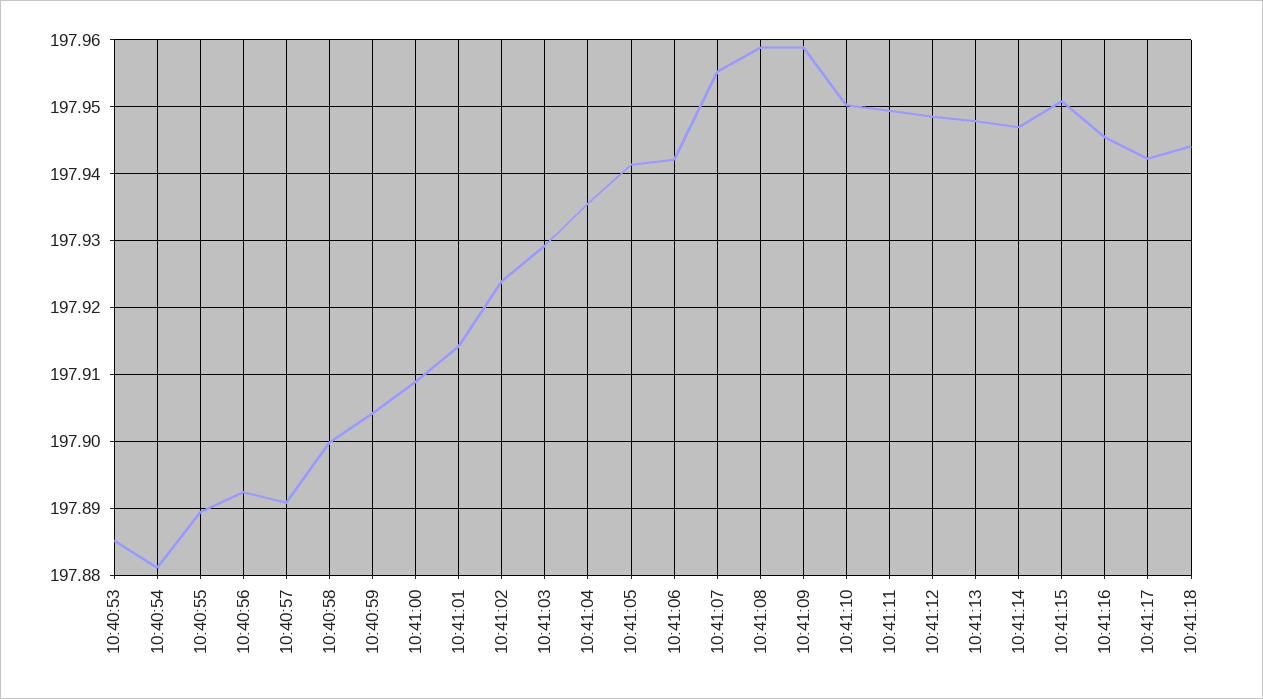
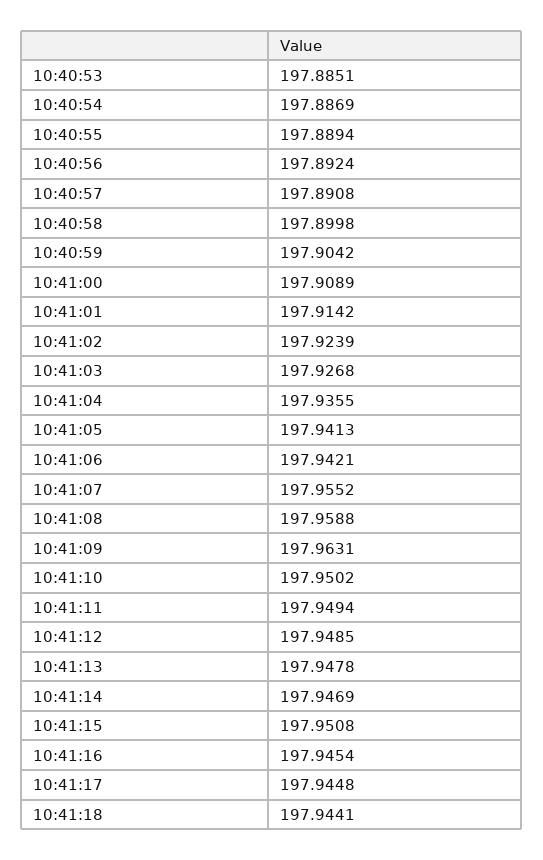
10:40:54: 197.881 -> 197.8869
10:41:03: 197.929 -> 197.9268
10:41:09: 197.959 -> 197.9631
10:41:17: 197.942 -> 197.9448

